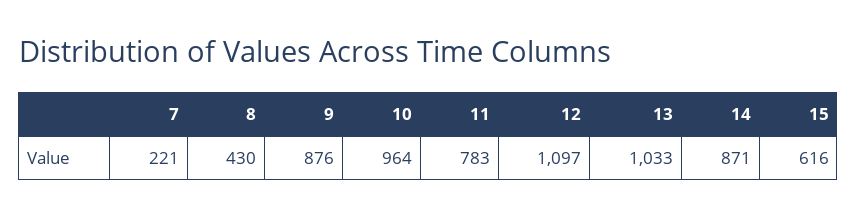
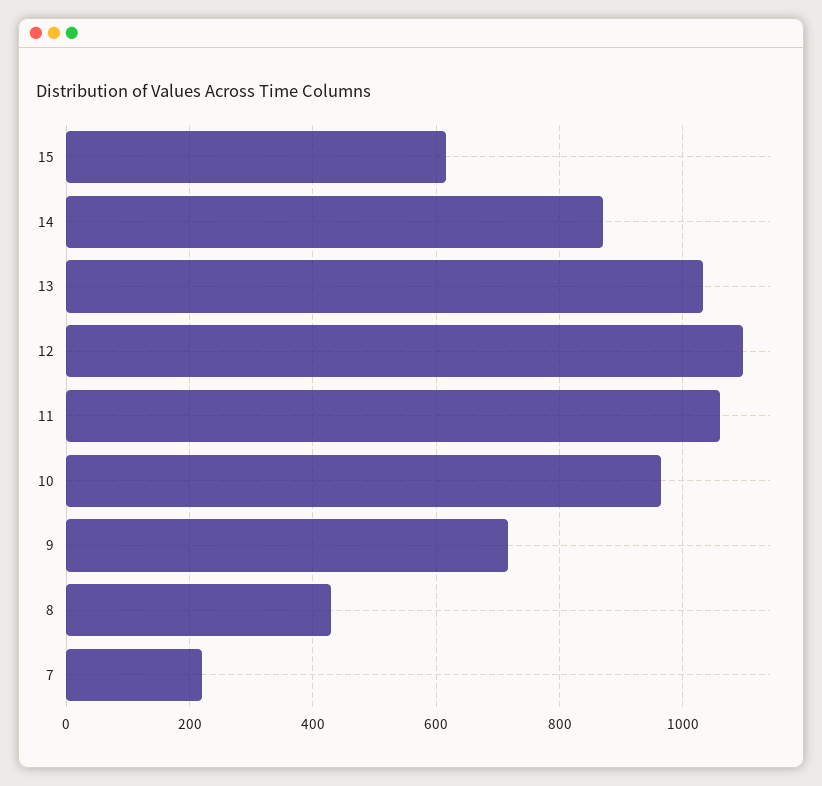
9: 876 -> 720
11: 783 -> 1060

